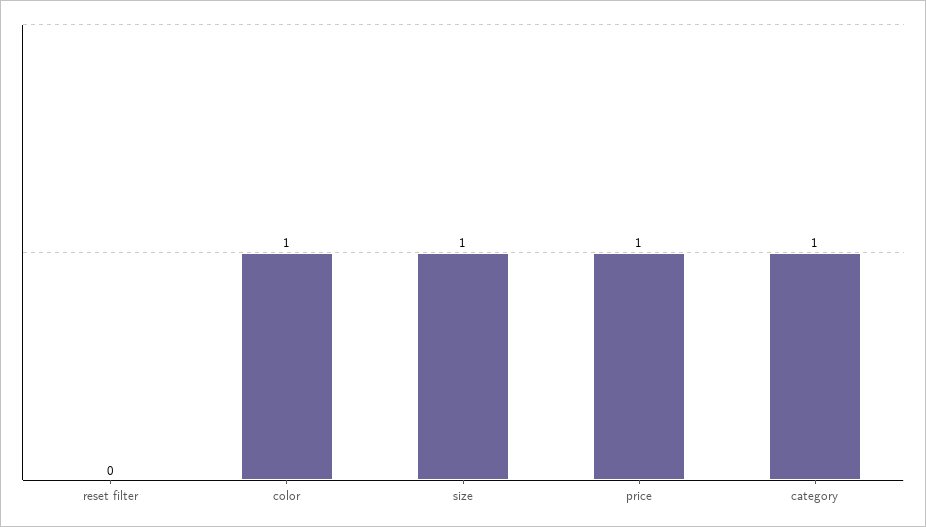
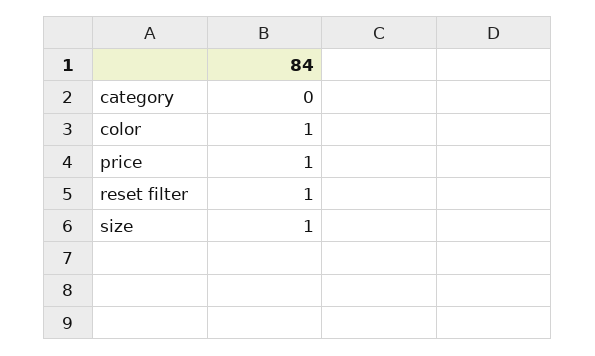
reset filter: 0 -> 1
category: 1 -> 0

